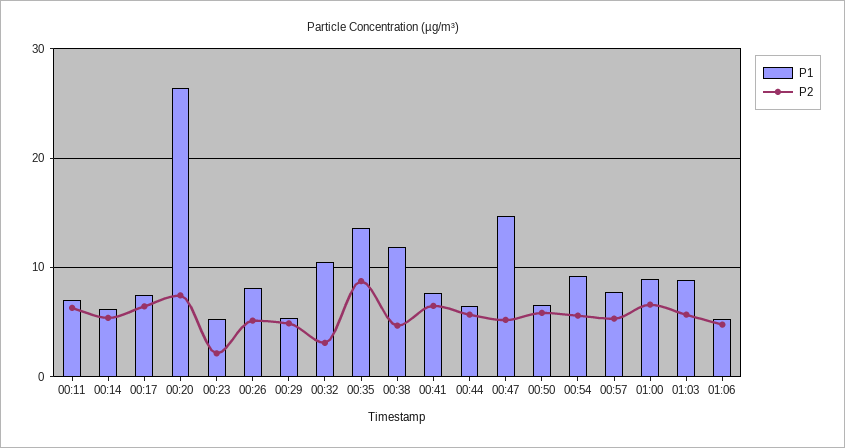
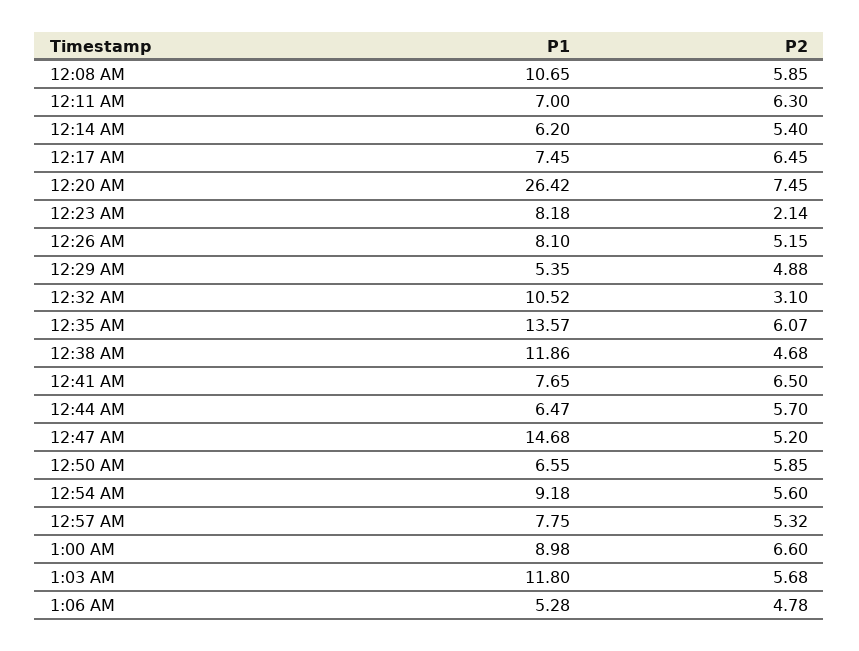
P1, 00:23: 5 -> 8.18
P2, 00:35: 9 -> 6.07
P1, 01:03: 9 -> 11.8
P1, 12:08 AM: none -> 10.65
P2, 12:08 AM: none -> 5.85

